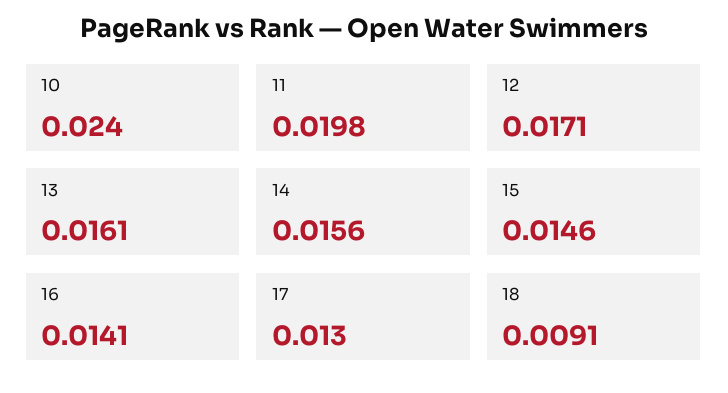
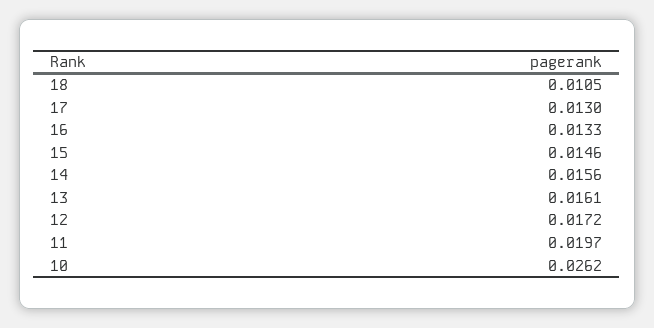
10: 0.024 -> 0.0262
11: 0.0198 -> 0.0197
12: 0.0171 -> 0.0172
16: 0.0141 -> 0.0133
18: 0.0091 -> 0.0105

